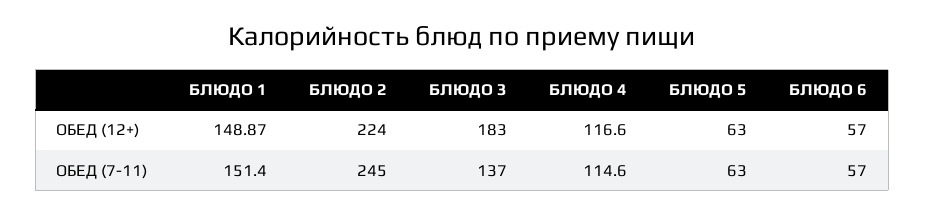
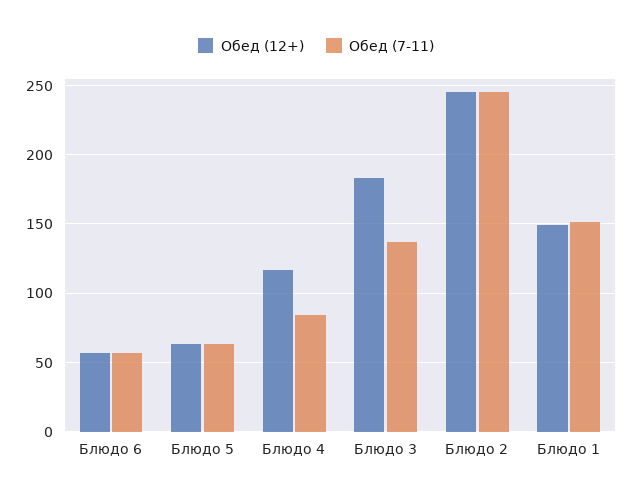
ОБЕД (12+), БЛЮДО 2: 224 -> 245
ОБЕД (7-11), БЛЮДО 4: 114.6 -> 85

